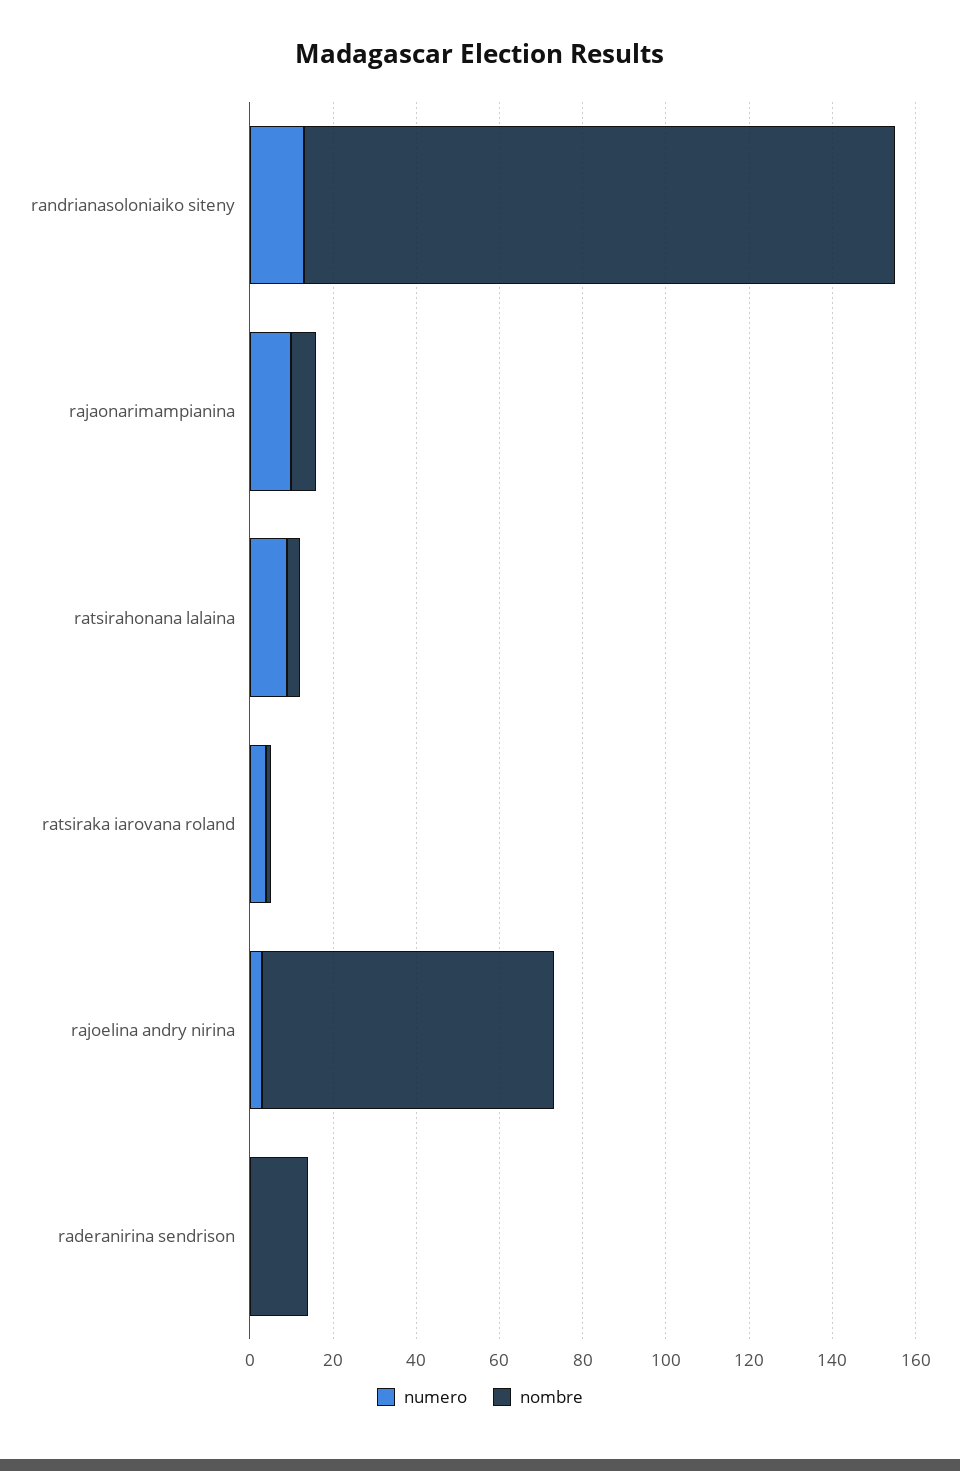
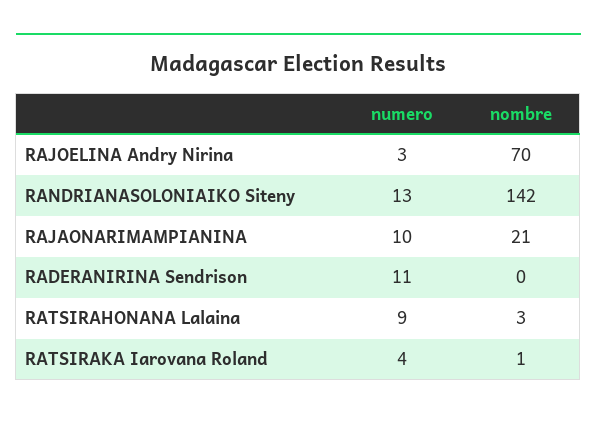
nombre, rajaonarimampianina: 5 -> 21
numero, raderanirina sendrison: 0 -> 11
nombre, raderanirina sendrison: 15 -> 0

